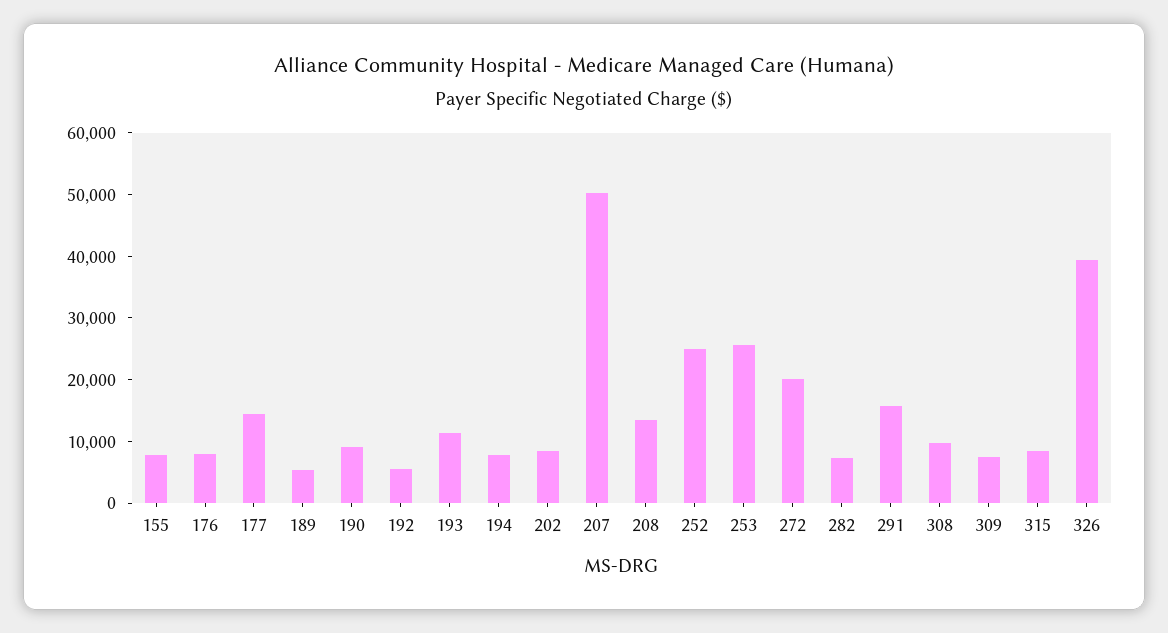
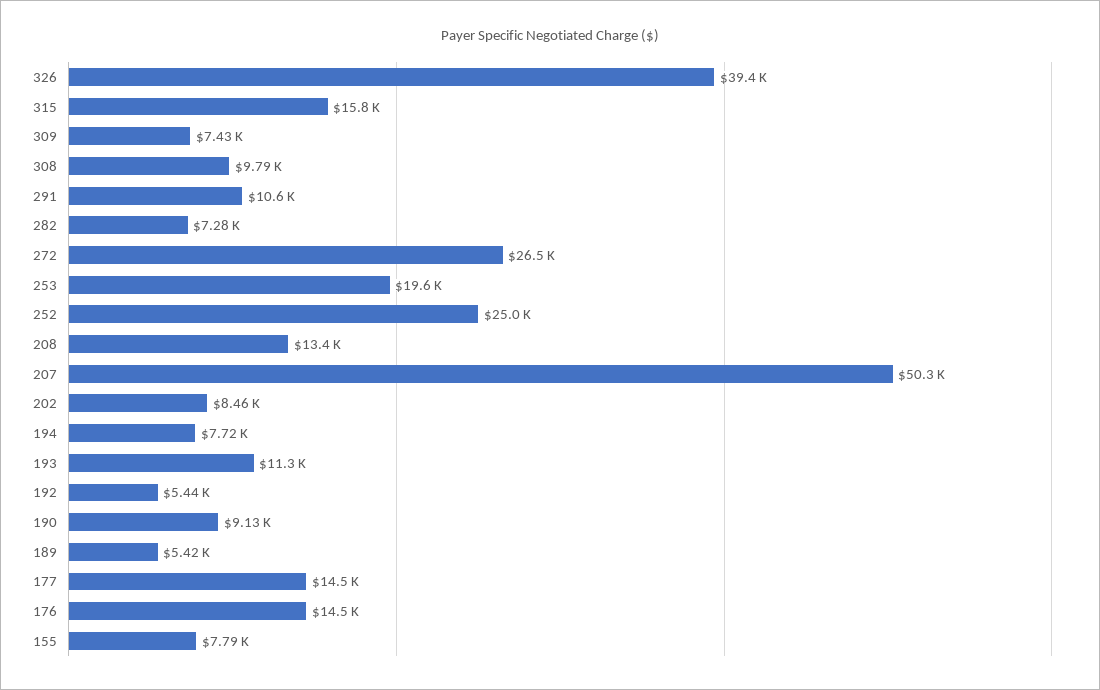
176: 8000 -> 14500
253: 26000 -> 19600
272: 20000 -> 26500
291: 16000 -> 10600
315: 8000 -> 15800

